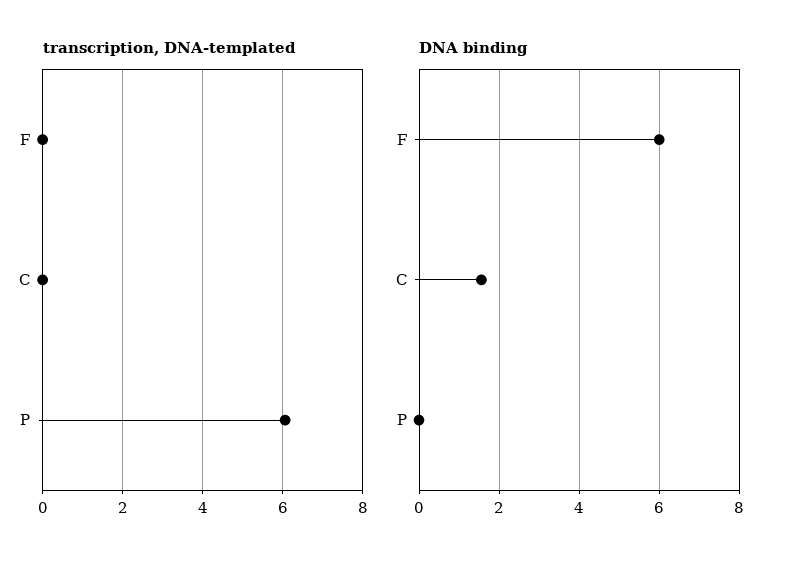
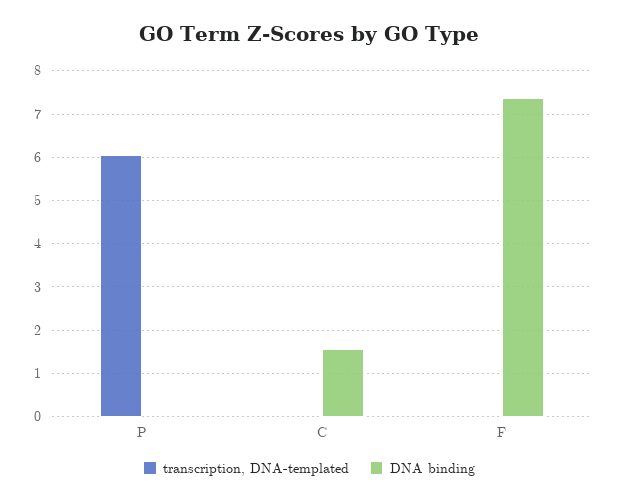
DNA binding, F: 6 -> 7.4

